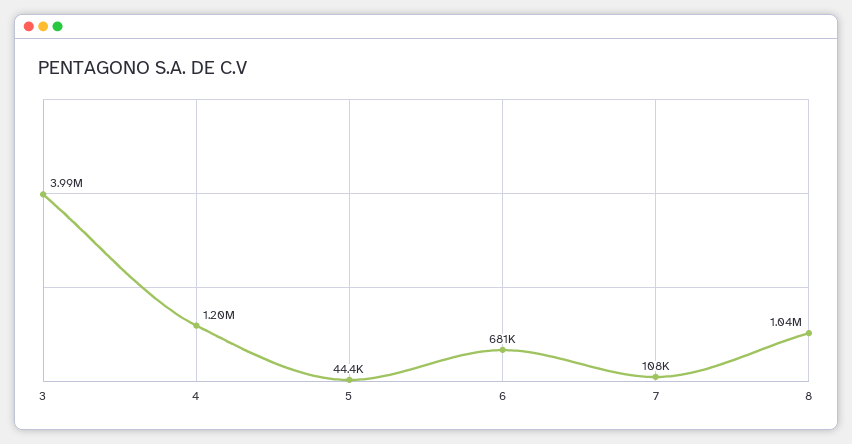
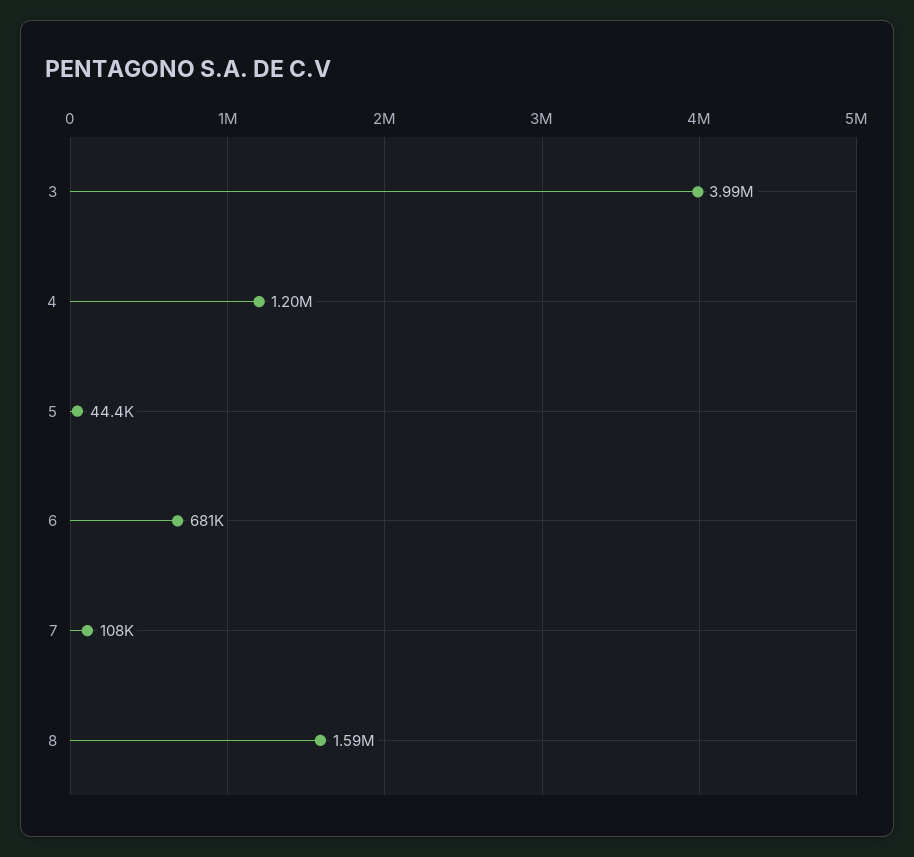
8: 1040000 -> 1590000

